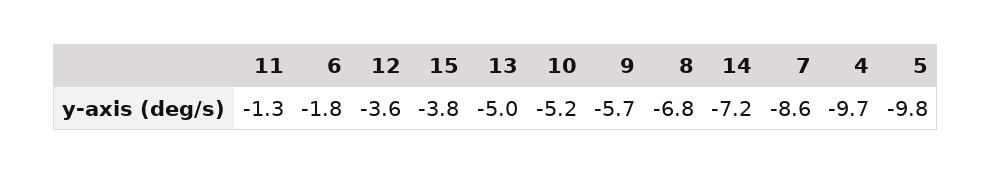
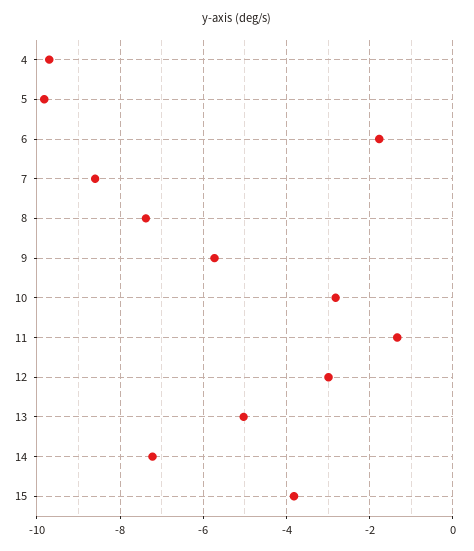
12: -3.6 -> -3
10: -5.2 -> -2.8
8: -6.8 -> -7.4

